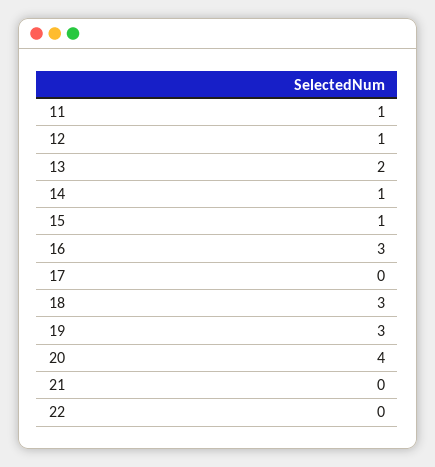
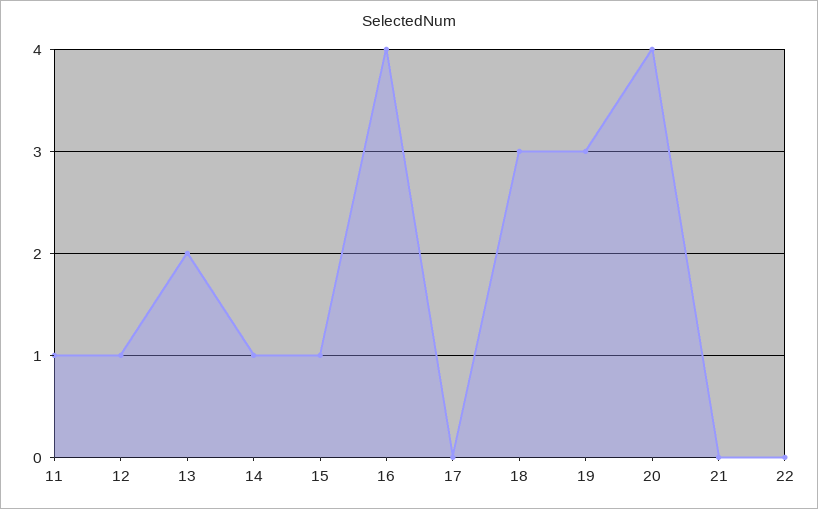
16: 3 -> 4

